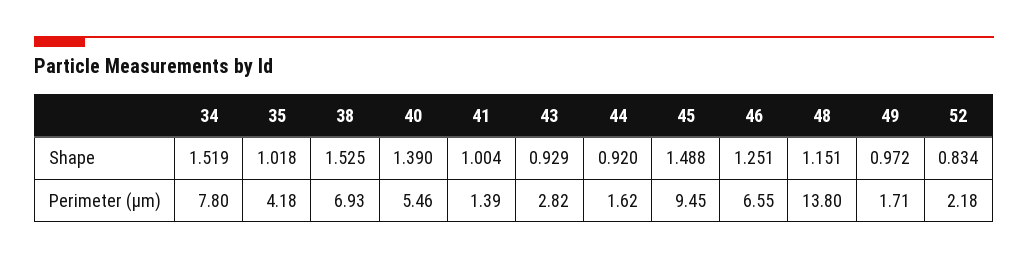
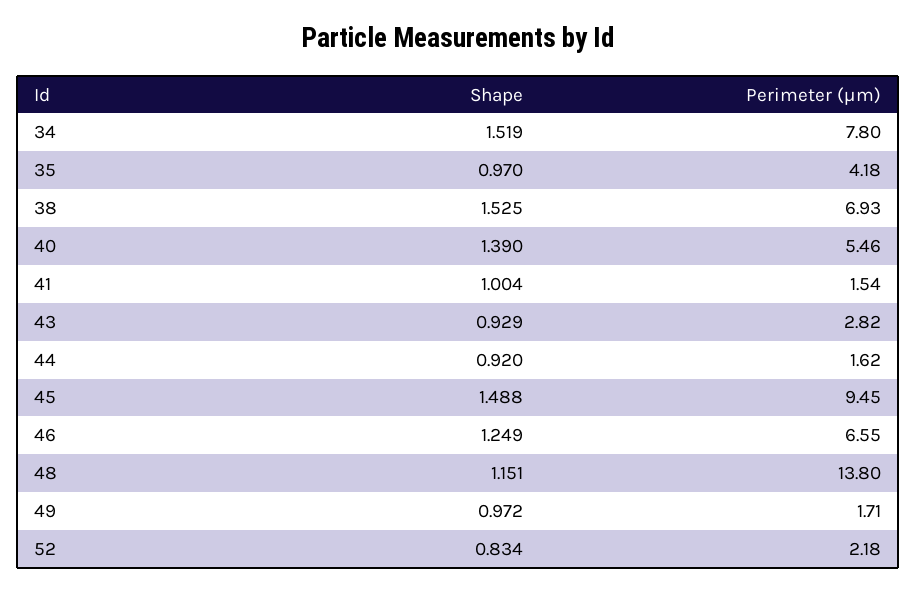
35, Shape: 1.018 -> 0.97
46, Shape: 1.251 -> 1.249
41, Perimeter (μm): 1.39 -> 1.54

